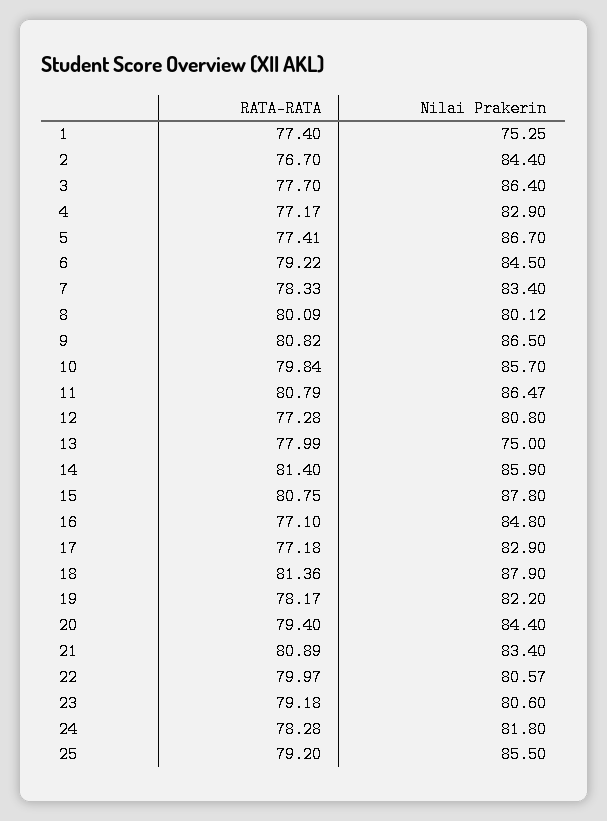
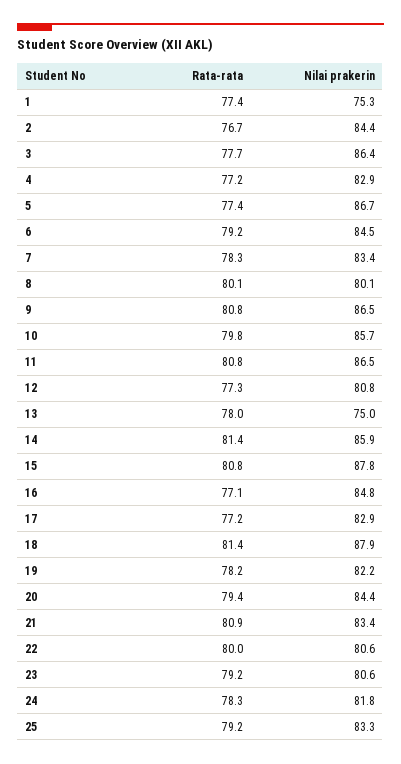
Nilai Prakerin, 25: 85.5 -> 83.3

